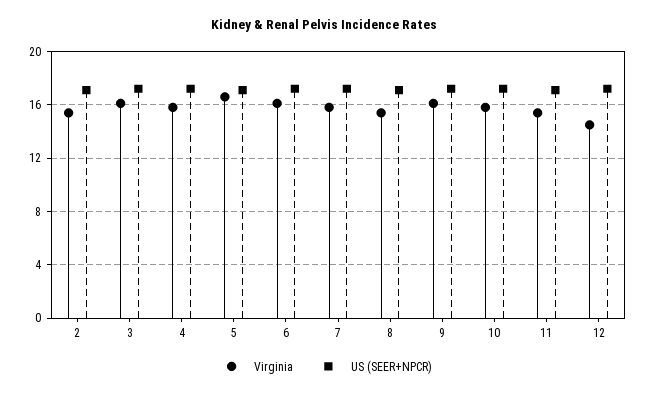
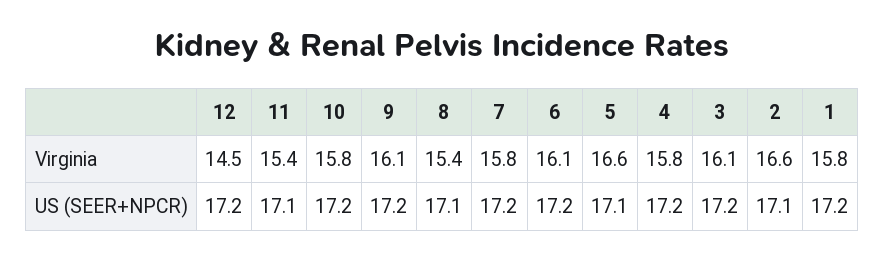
Virginia, 2: 15.5 -> 16.6
Virginia, 1: none -> 15.8
US (SEER+NPCR), 1: none -> 17.2

